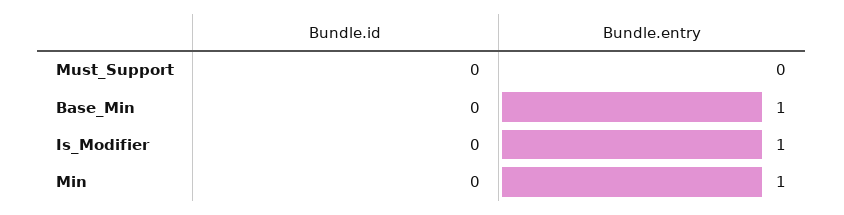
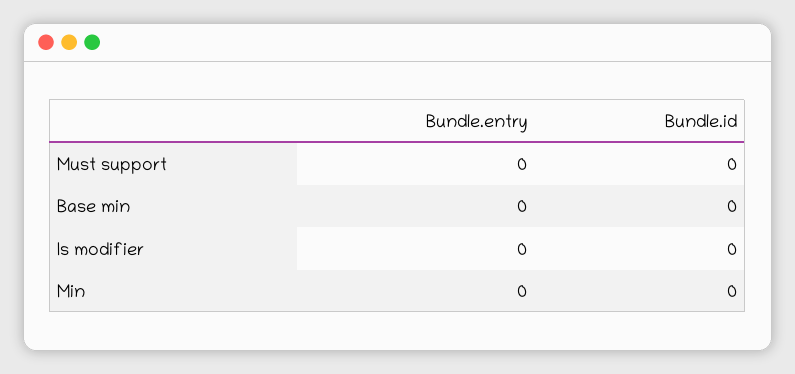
Bundle.entry, Base_Min: 1 -> 0
Bundle.entry, Is_Modifier: 1 -> 0
Bundle.entry, Min: 1 -> 0

